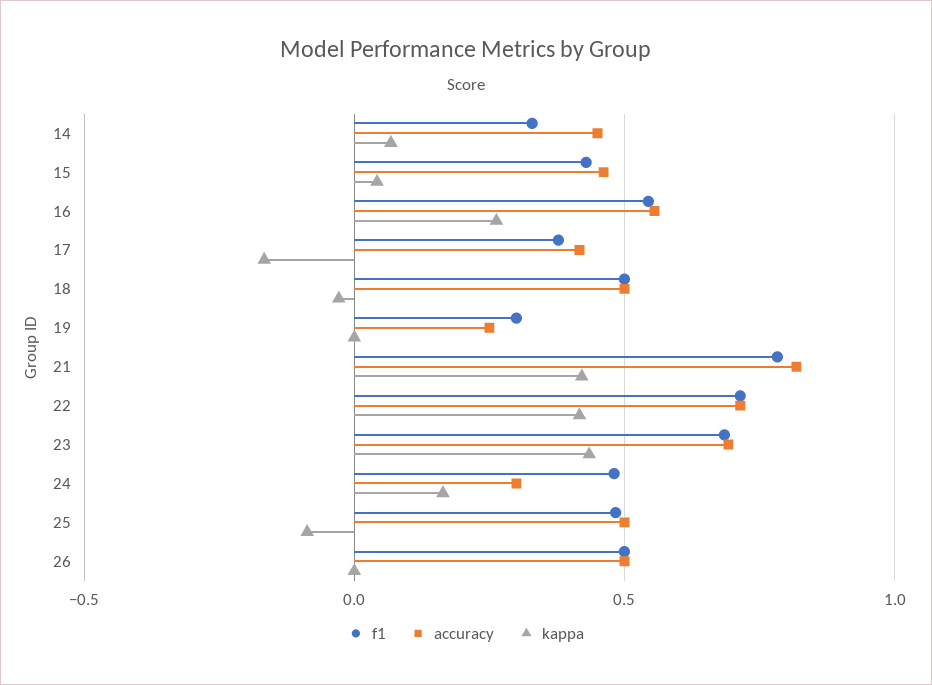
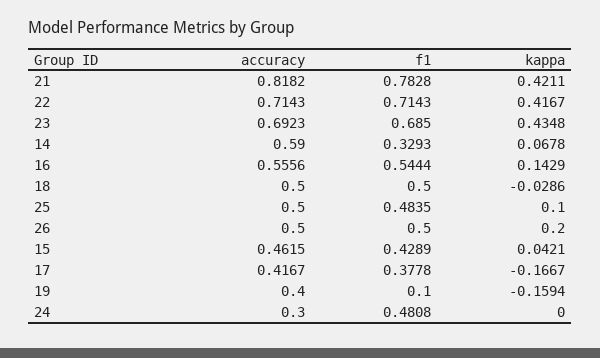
accuracy, 14: 0.45 -> 0.59
kappa, 16: 0.25 -> 0.1429
f1, 19: 0.3 -> 0.1
accuracy, 19: 0.25 -> 0.4
kappa, 19: 0 -> -0.1594
kappa, 24: 0.15 -> 0
kappa, 25: -0.1 -> 0.1
kappa, 26: 0 -> 0.2

